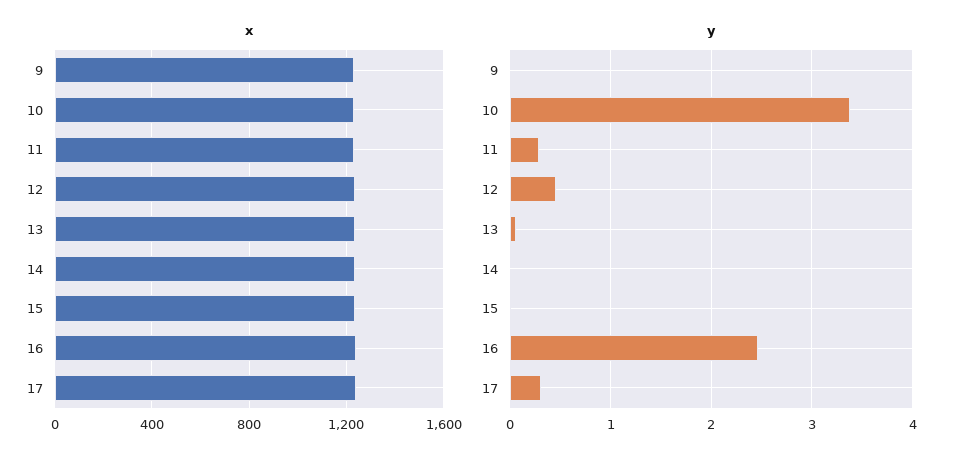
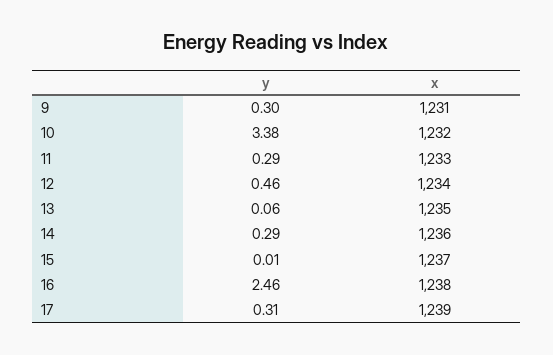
y, 9: 0 -> 0.3
y, 14: 0 -> 0.29

